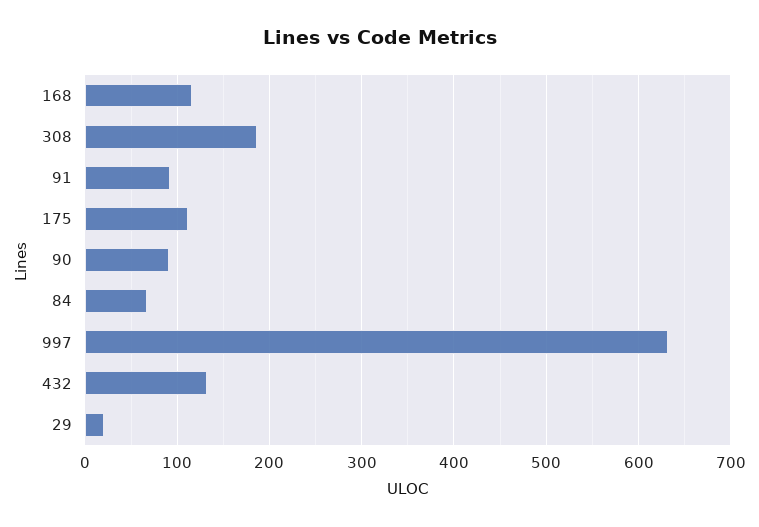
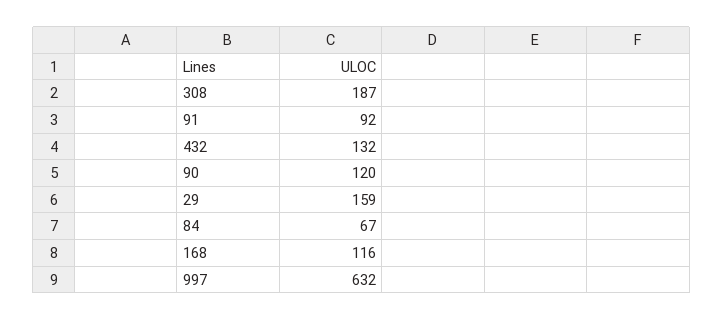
175: 110 -> none
90: 90 -> 120
29: 20 -> 159

